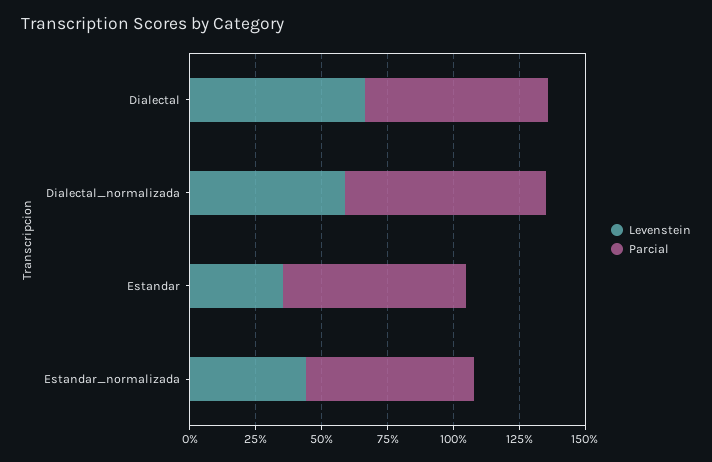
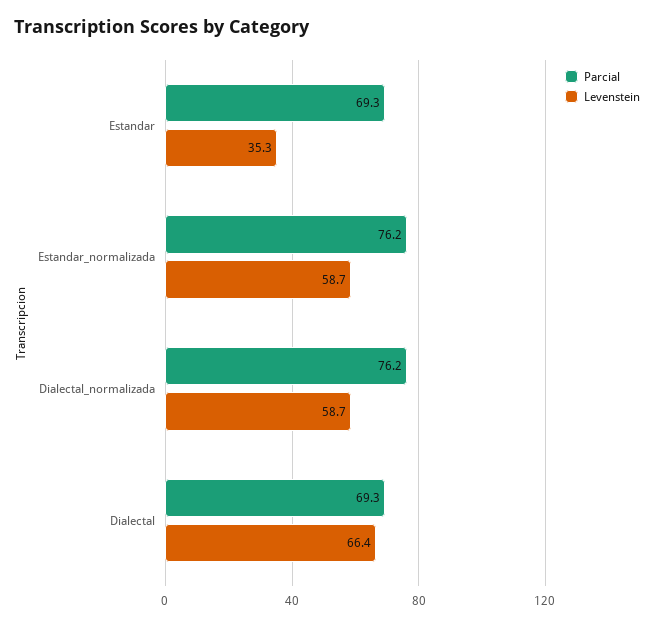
Levenstein, Estandar_normalizada: 45 -> 58.7
Parcial, Estandar_normalizada: 65 -> 76.2

